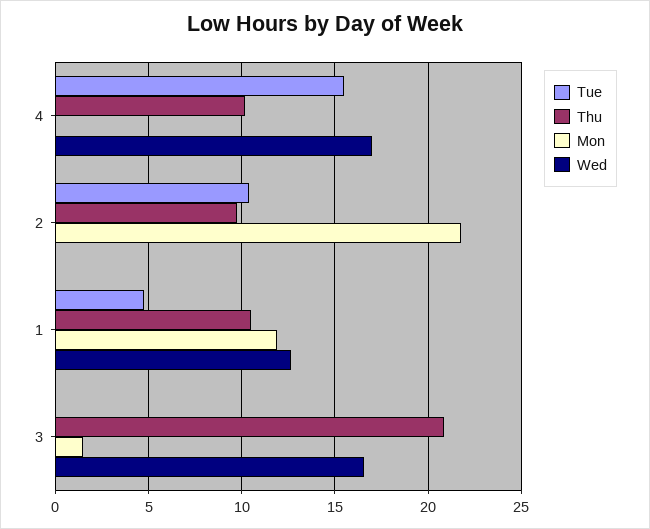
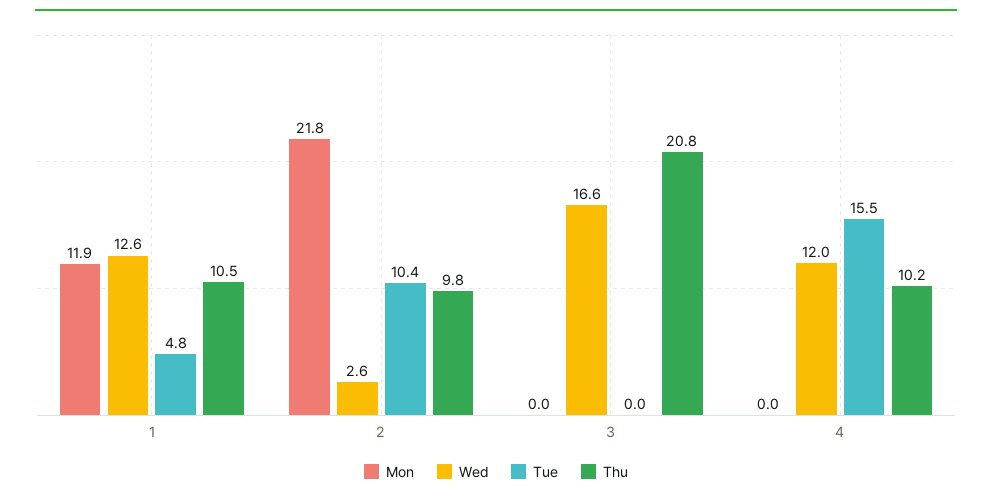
Wed, 4: 17 -> 12
Wed, 2: 0 -> 2.6
Mon, 3: 1.5 -> 0

